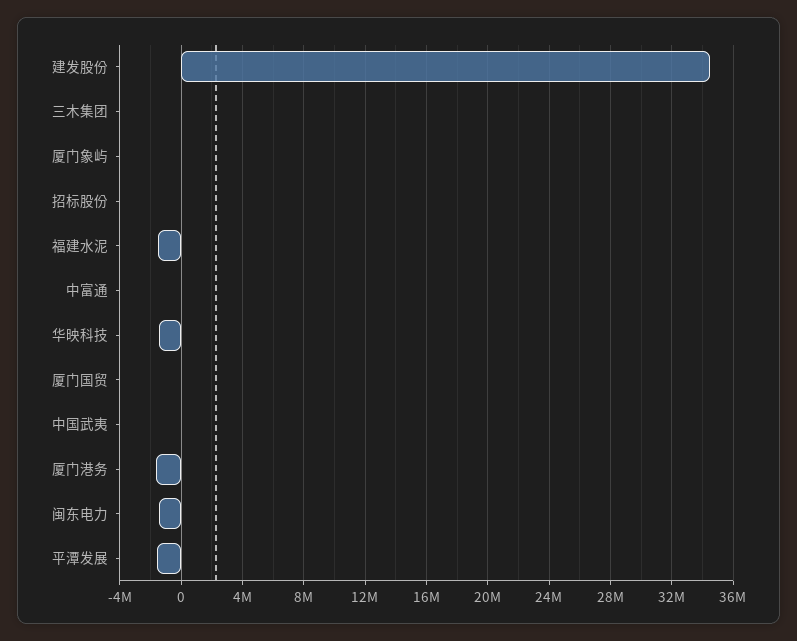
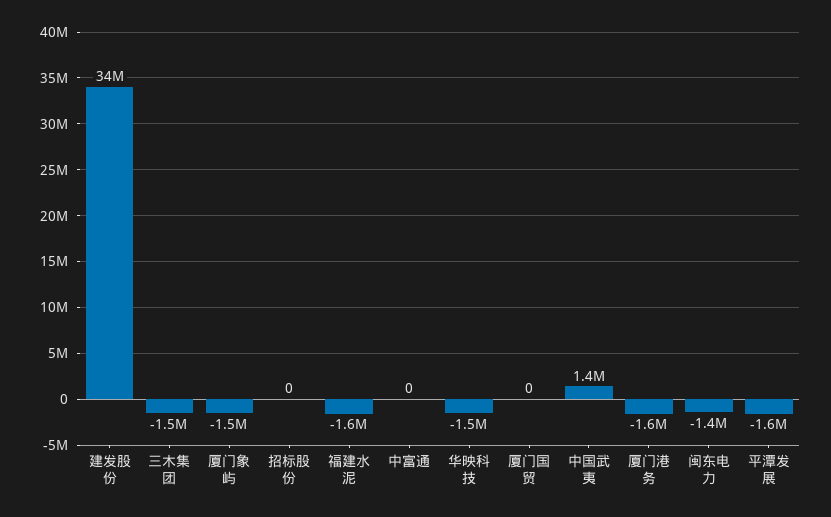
三木集团: 0 -> -1500000
厦门象屿: 0 -> -1500000
中国武夷: 0 -> 1400000

